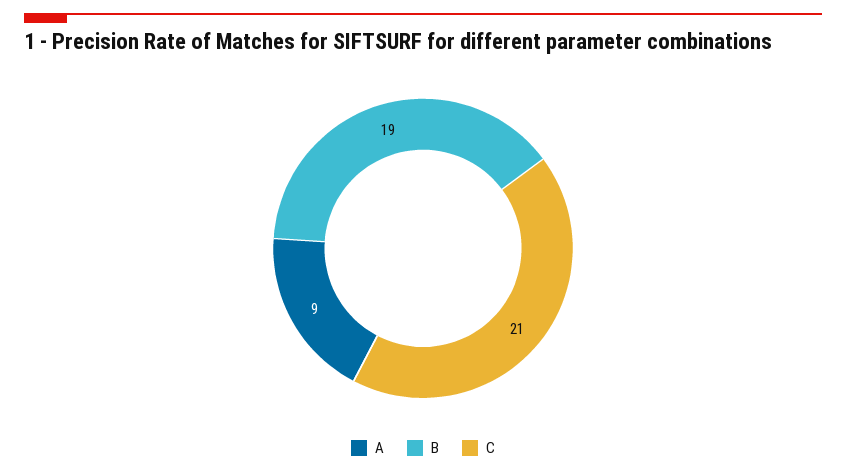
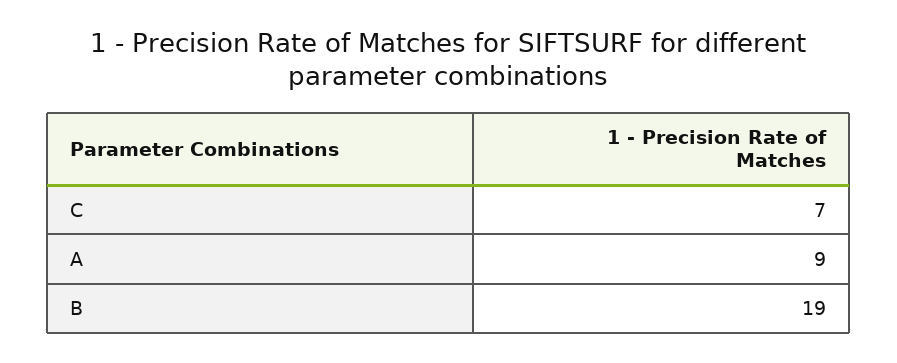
C: 21 -> 7

